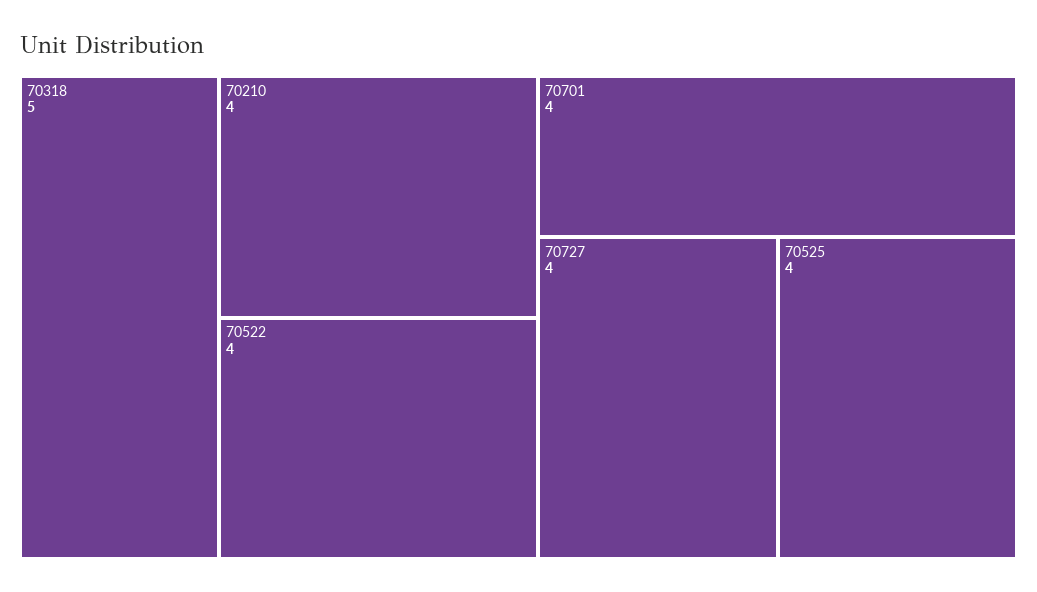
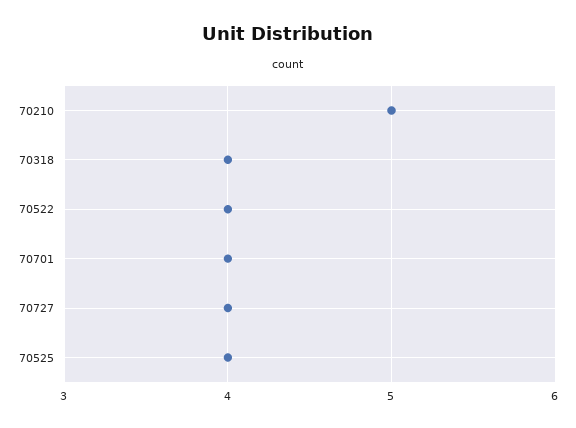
70318: 5 -> 4
70210: 4 -> 5

